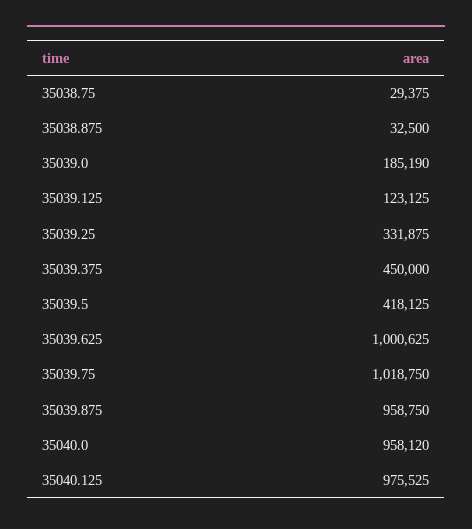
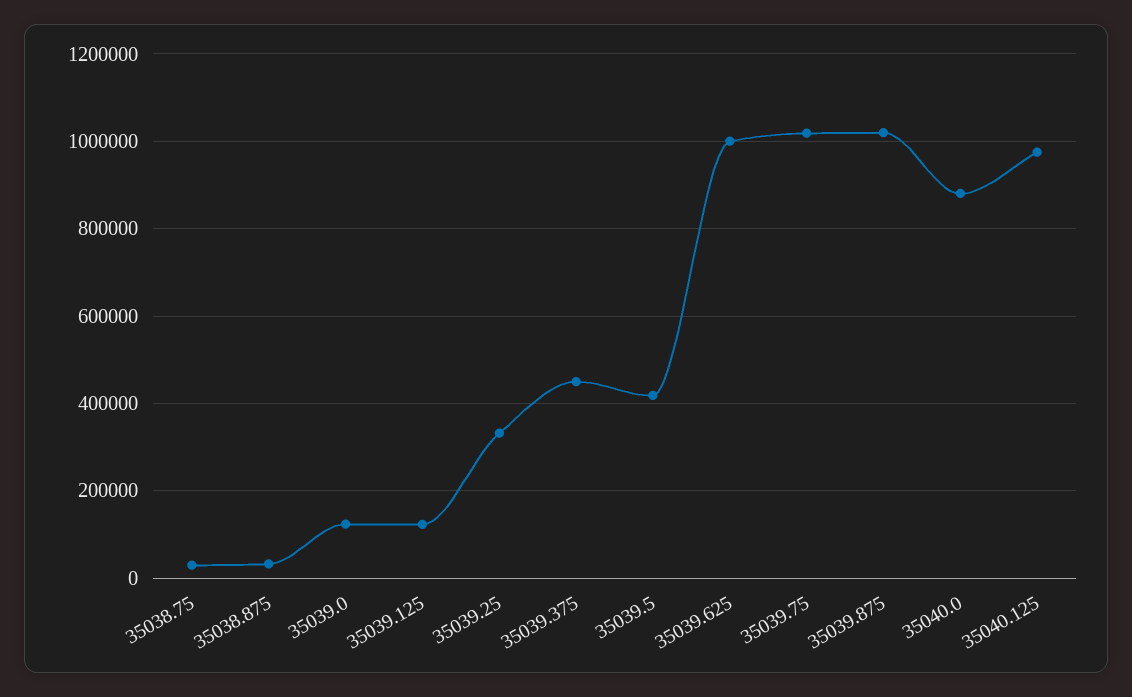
35039.0: 185190 -> 120000
35039.875: 958750 -> 1020000
35040.0: 958120 -> 880000

